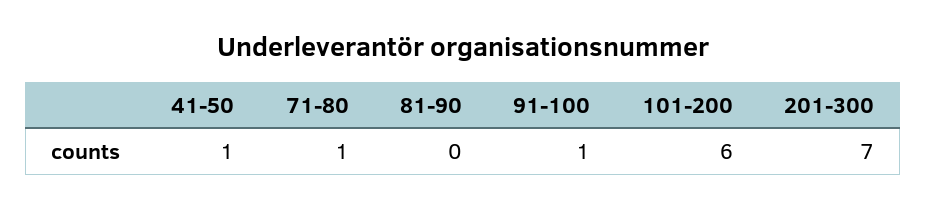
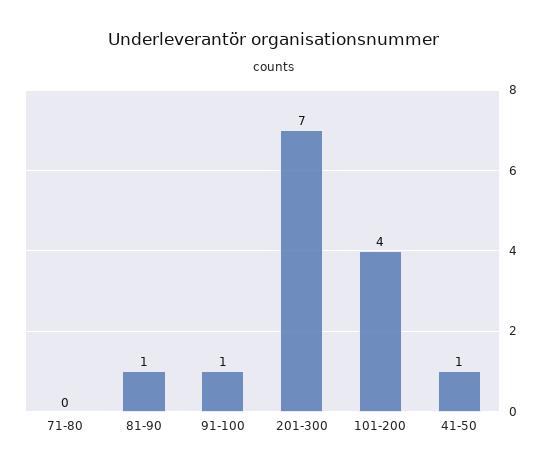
71-80: 1 -> 0
81-90: 0 -> 1
101-200: 6 -> 4

